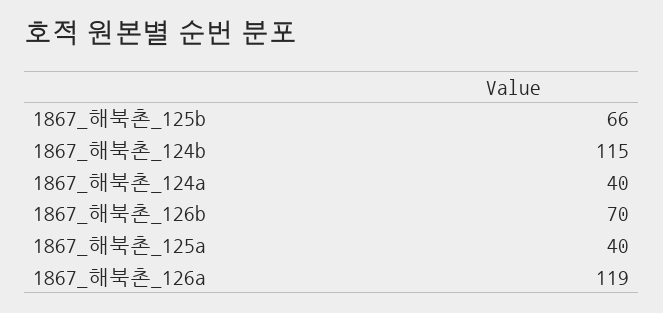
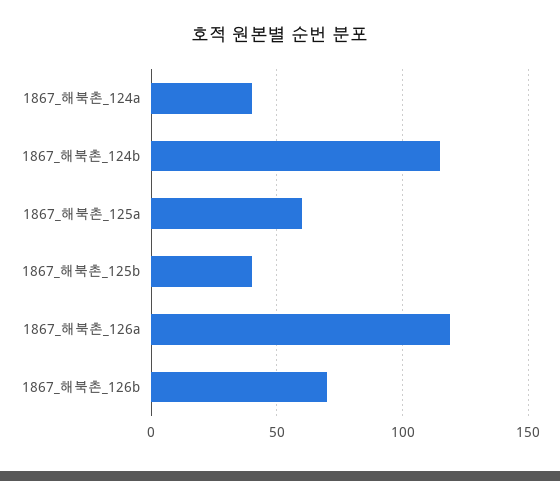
1867_해북촌_125b: 66 -> 40
1867_해북촌_125a: 40 -> 60

